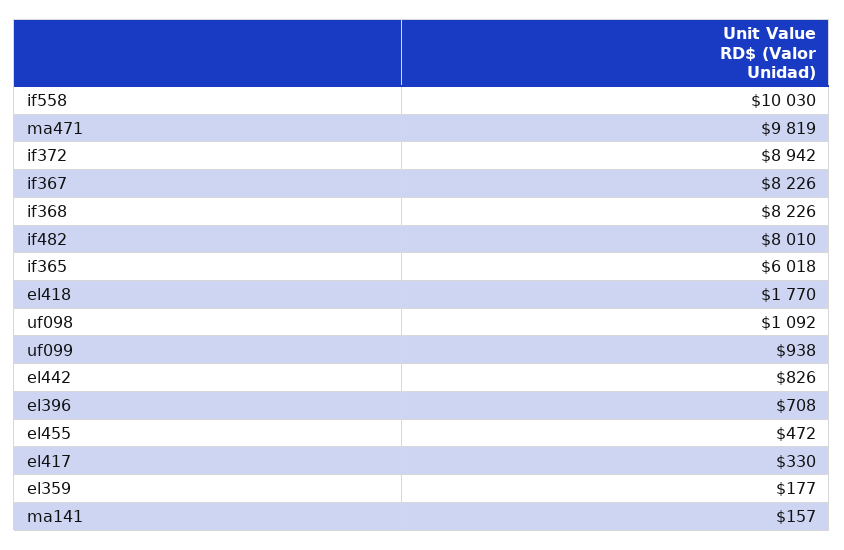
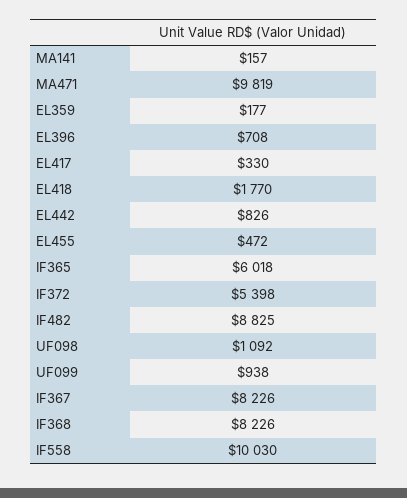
if372: 8942 -> 5398
if482: 8010 -> 8825

